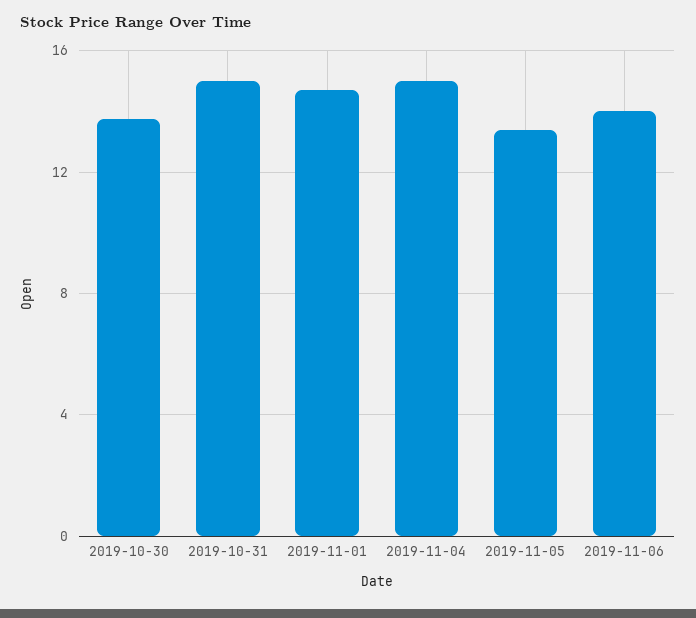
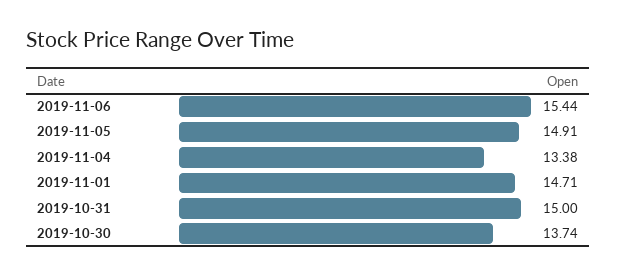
2019-11-04: 15 -> 13.38
2019-11-05: 13.5 -> 14.91
2019-11-06: 14 -> 15.44

